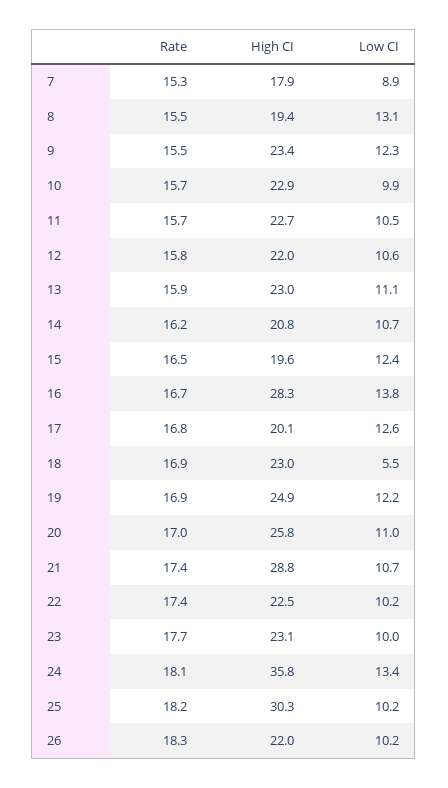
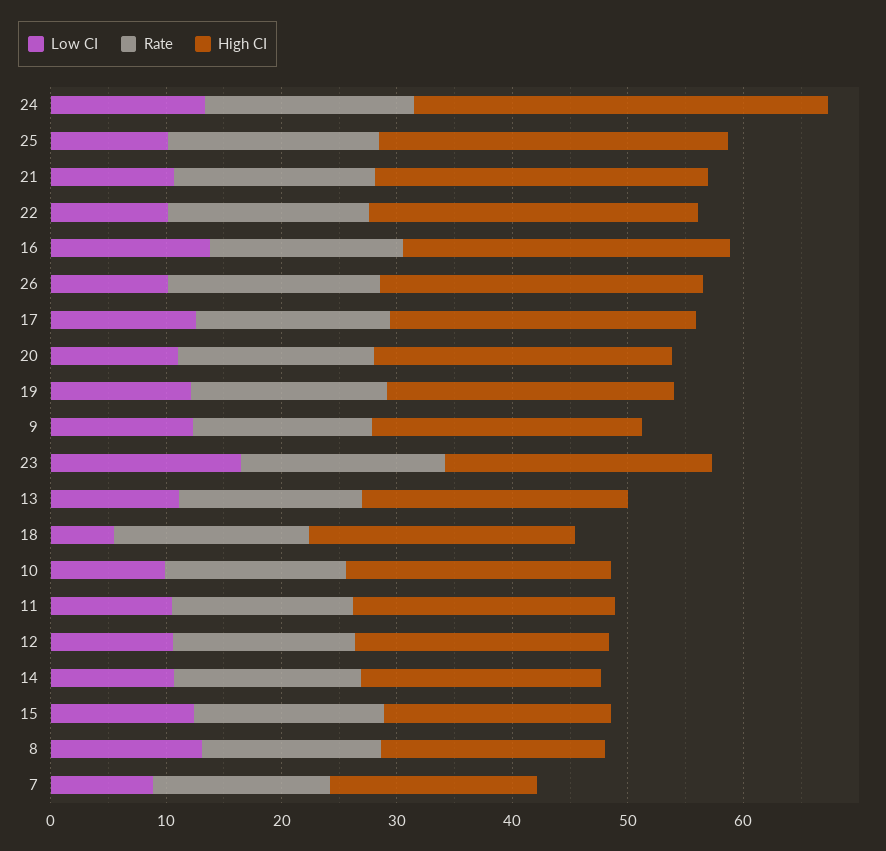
High CI, 17: 20.1 -> 26
High CI, 22: 22.5 -> 28
Low CI, 23: 10 -> 16
High CI, 26: 22 -> 28

